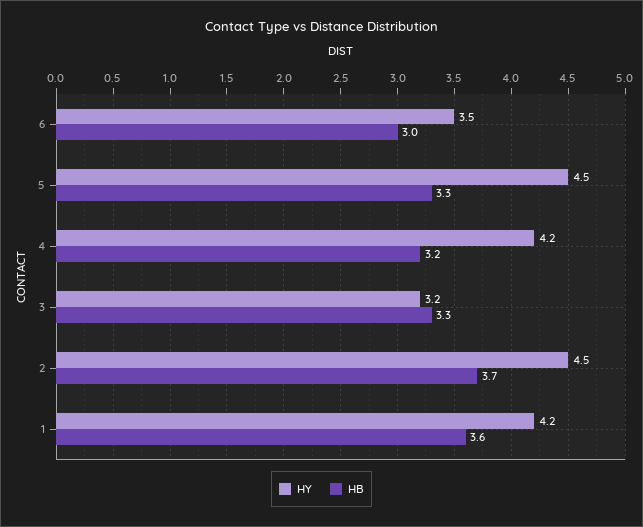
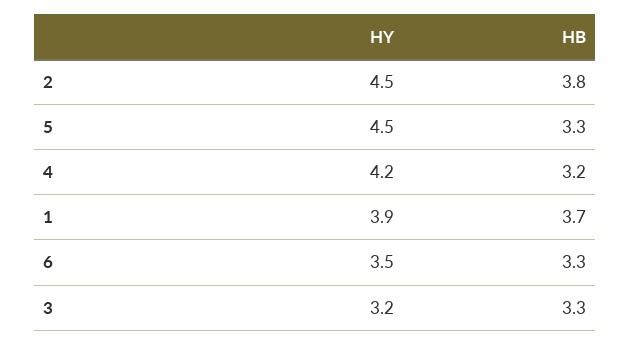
HB, 6: 3 -> 3.3
HB, 2: 3.7 -> 3.8
HY, 1: 4.2 -> 3.9
HB, 1: 3.6 -> 3.7

